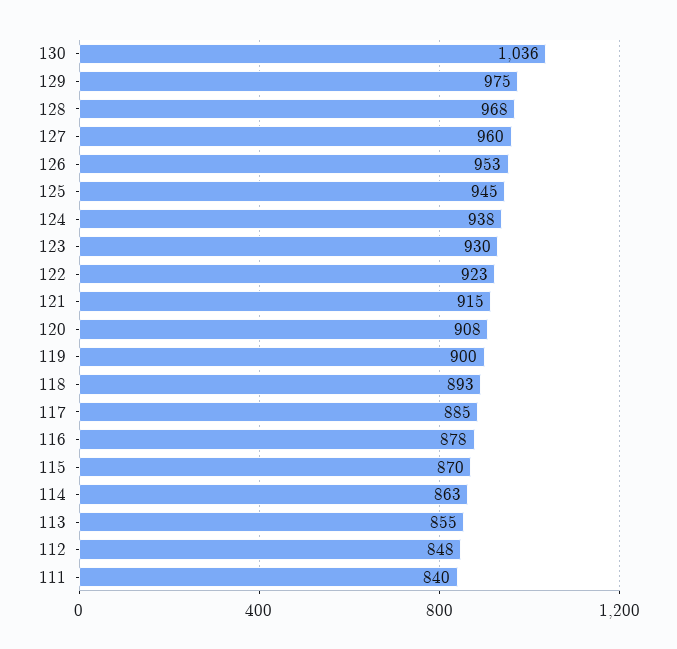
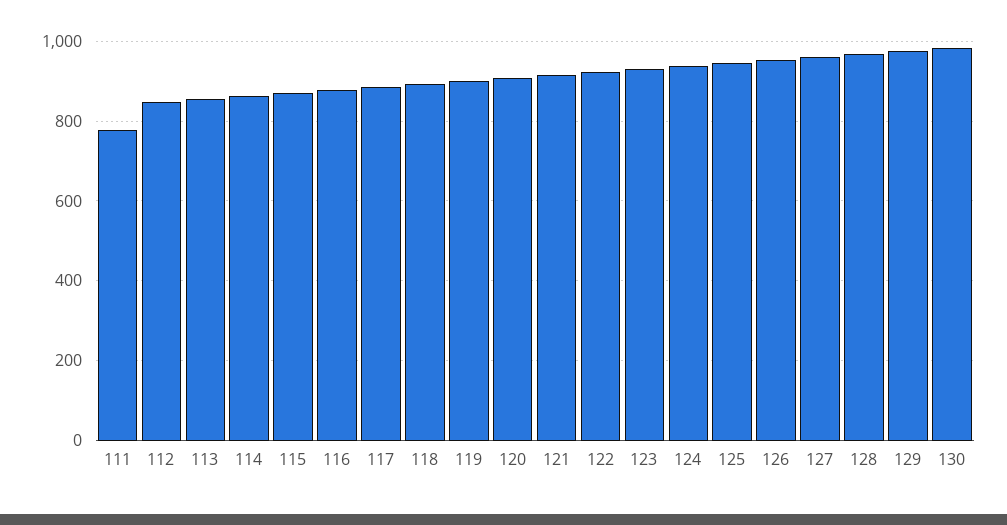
130: 1036 -> 980
111: 840 -> 780

